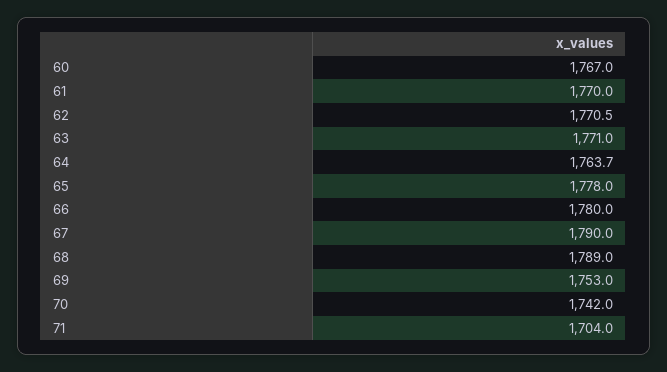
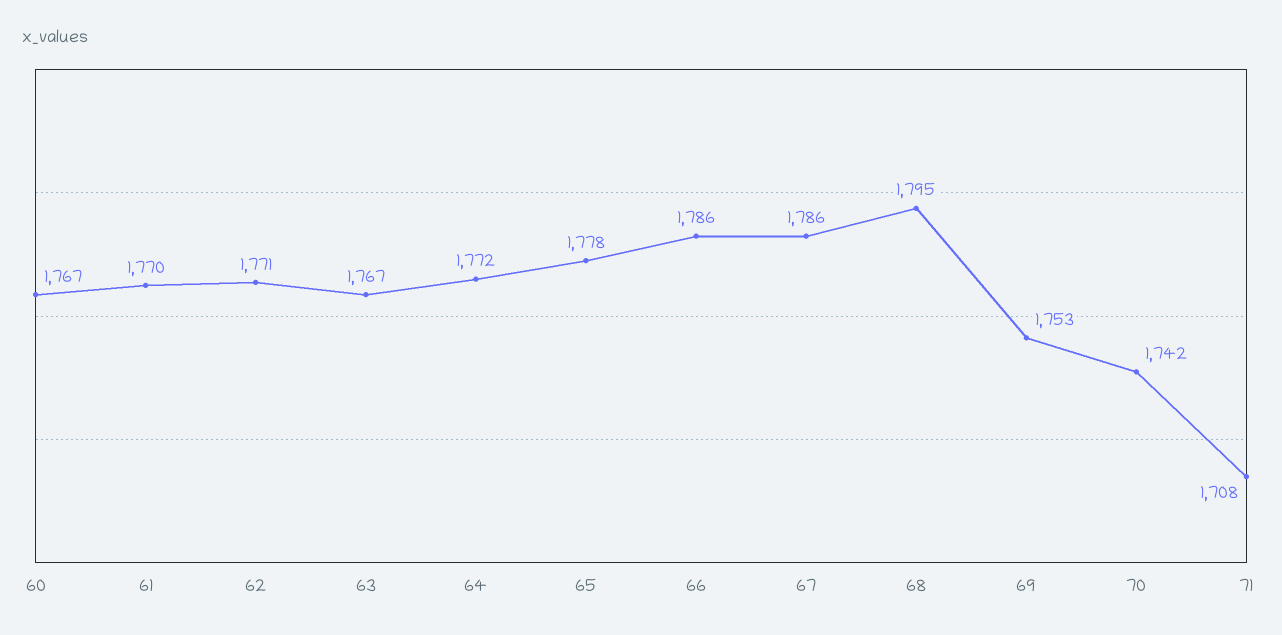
63: 1771 -> 1767
64: 1763.7 -> 1772
66: 1780 -> 1786
67: 1790 -> 1786
68: 1789 -> 1795
71: 1704 -> 1708

